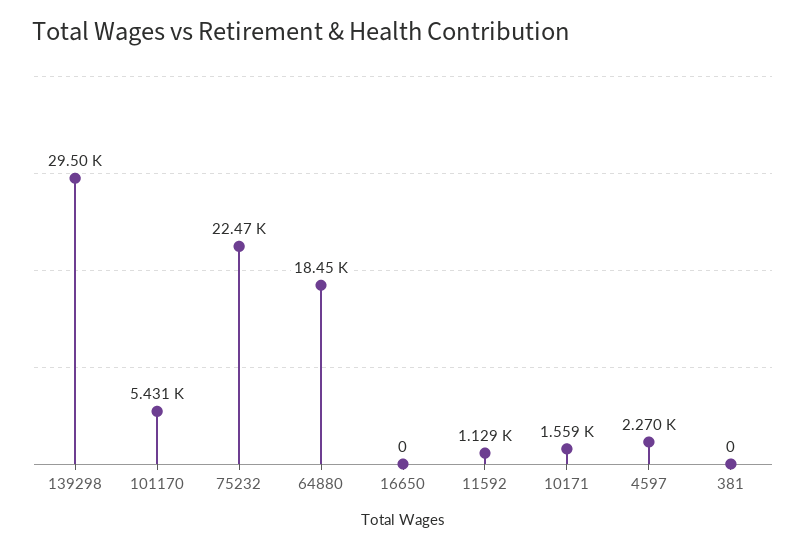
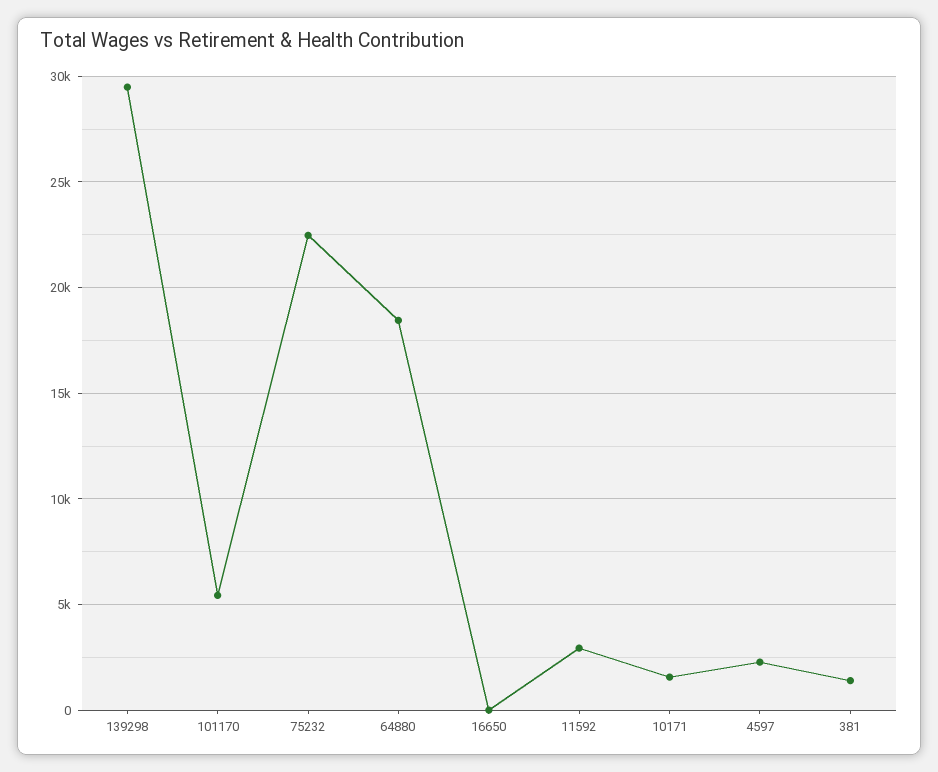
11592: 1129 -> 3000
381: 0 -> 1500

